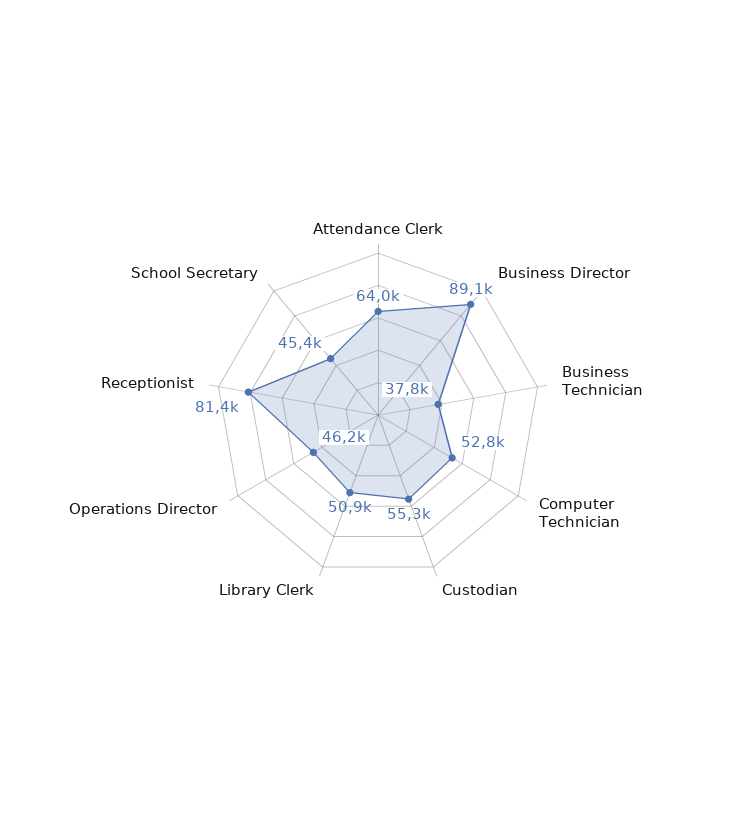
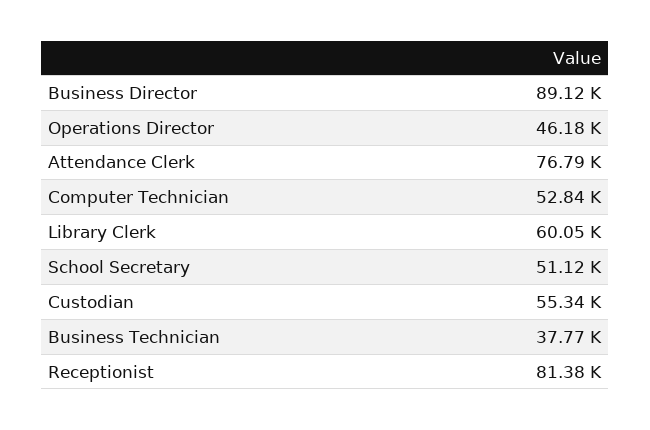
Attendance Clerk: 64000 -> 76790
Library Clerk: 50900 -> 60050
School Secretary: 45400 -> 51120

